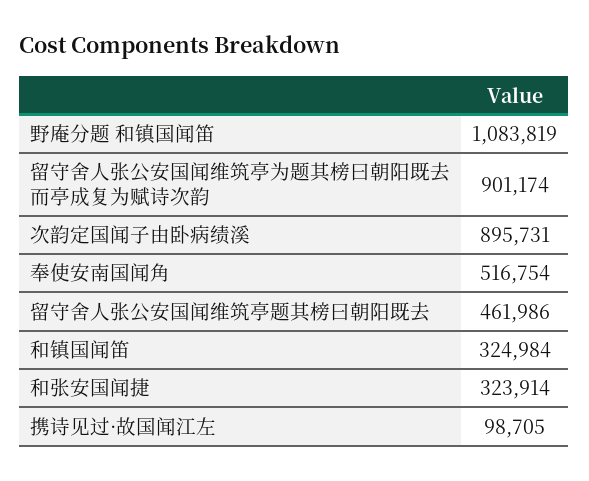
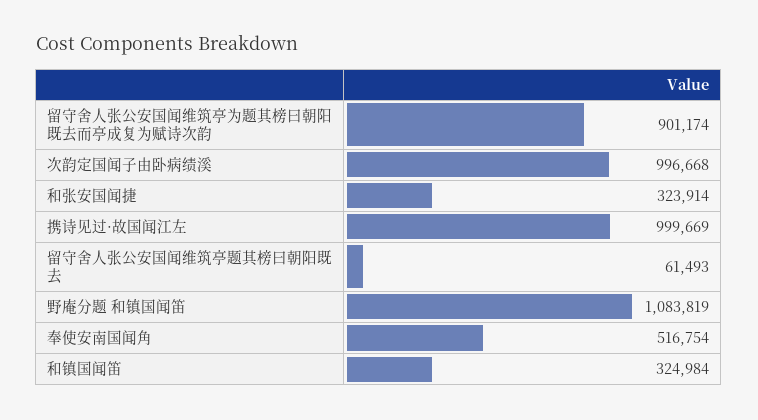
次韵定国闻子由卧病绩溪: 895731 -> 996668
留守舍人张公安国闻维筑亭题其榜曰朝阳既去: 461986 -> 61493
携诗见过·故国闻江左: 98705 -> 999669

